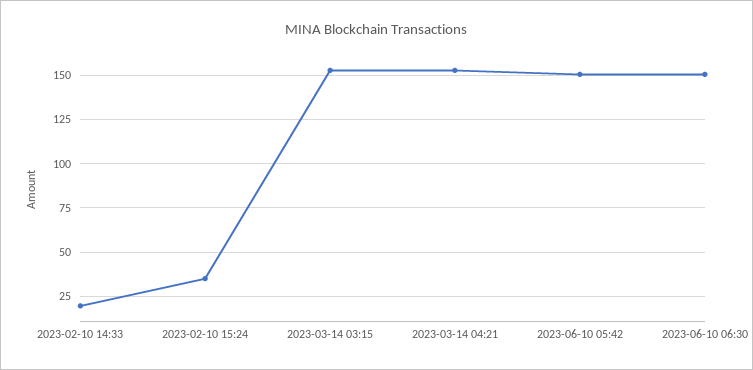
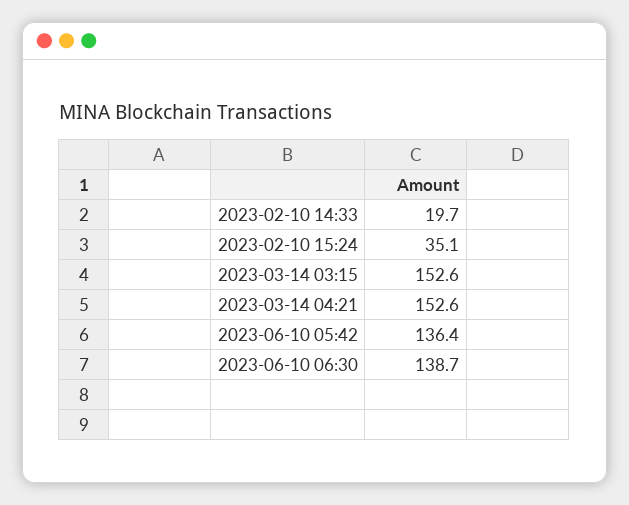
2023-06-10 05:42: 150 -> 136.4
2023-06-10 06:30: 150 -> 138.7

